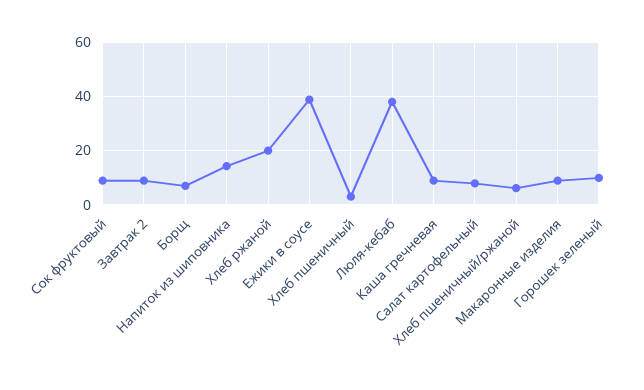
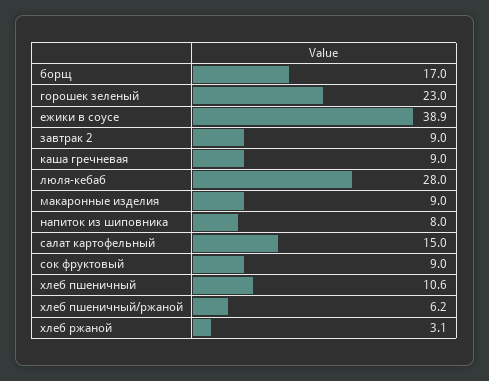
Борщ: 7.5 -> 17
Напиток из шиповника: 15 -> 8
Хлеб ржаной: 20 -> 3.1
Хлеб пшеничный: 2.5 -> 10.6
Люля-кебаб: 37.5 -> 28
Салат картофельный: 7.5 -> 15
Горошек зеленый: 10 -> 23

